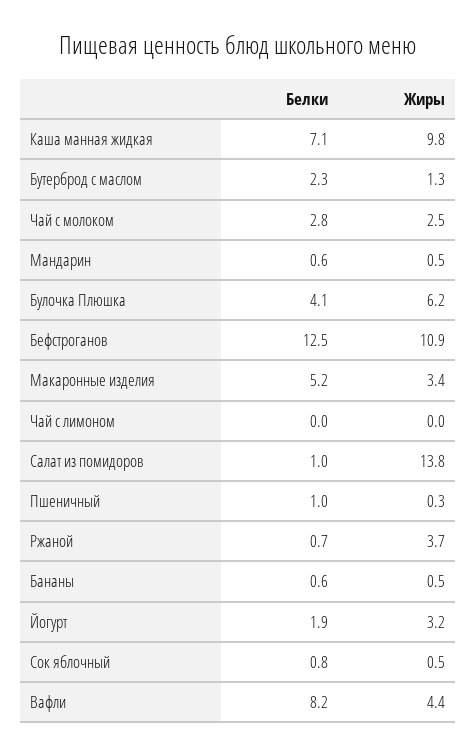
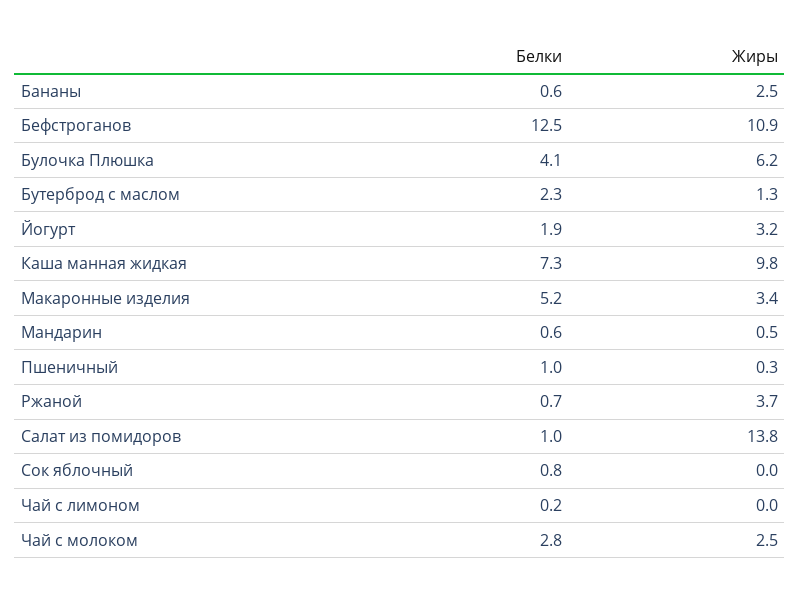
Белки, Каша манная жидкая: 7.1 -> 7.3
Белки, Чай с лимоном: 0 -> 0.2
Жиры, Бананы: 0.5 -> 2.5
Жиры, Сок яблочный: 0.5 -> 0
Белки, Вафли: 8.2 -> none
Жиры, Вафли: 4.4 -> none

